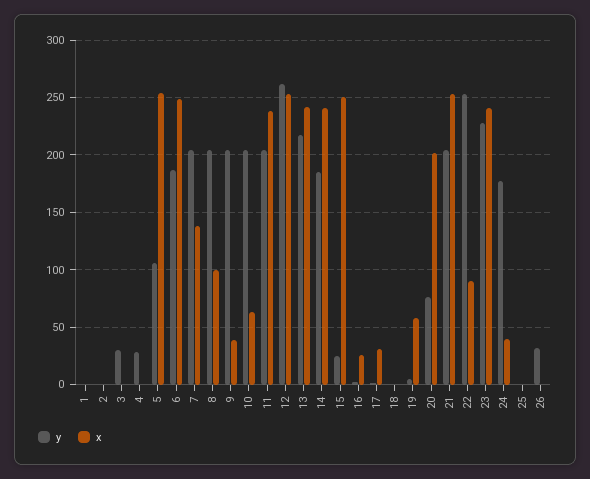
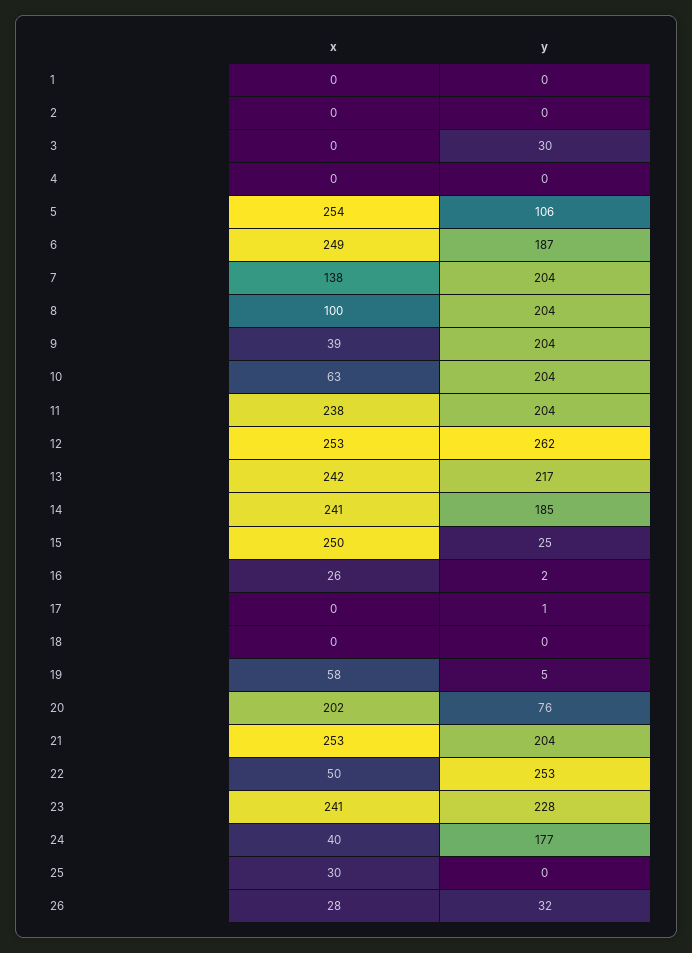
y, 4: 30 -> 0
x, 17: 30 -> 0
x, 22: 90 -> 50
x, 25: 0 -> 30
x, 26: 0 -> 28

